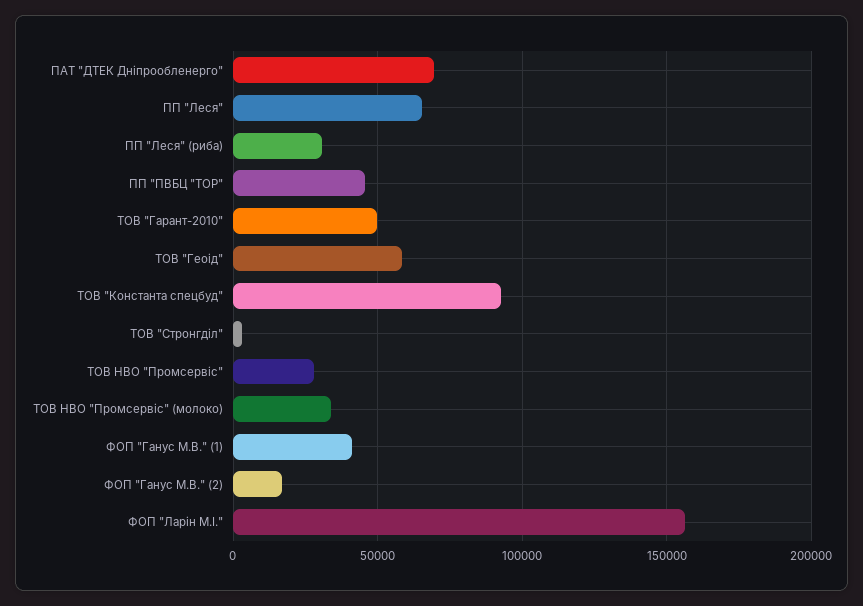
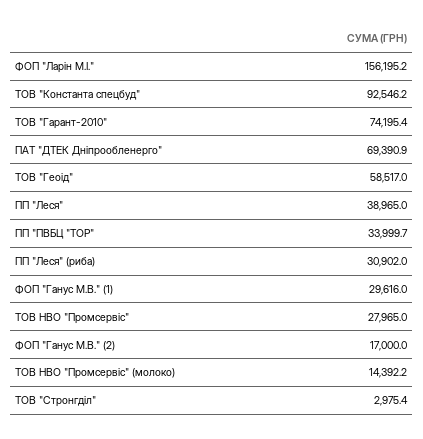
ПП "Леся": 65000 -> 38965
ПП "ПВБЦ "ТОР": 45000 -> 33999.7
ТОВ "Гарант-2010": 50000 -> 74195.4
ТОВ НВО "Промсервіс" (молоко): 35000 -> 14392.2
ФОП "Ганус М.В." (1): 40000 -> 29616

